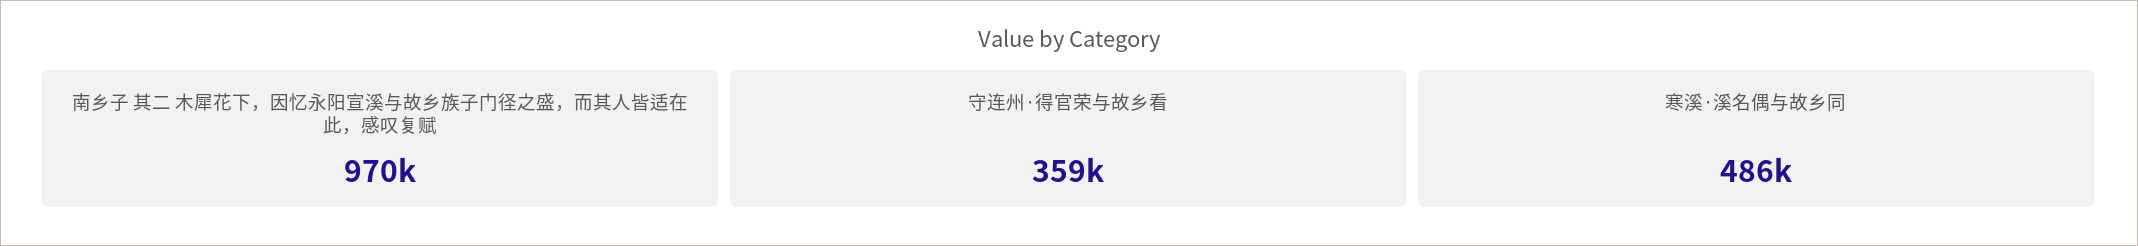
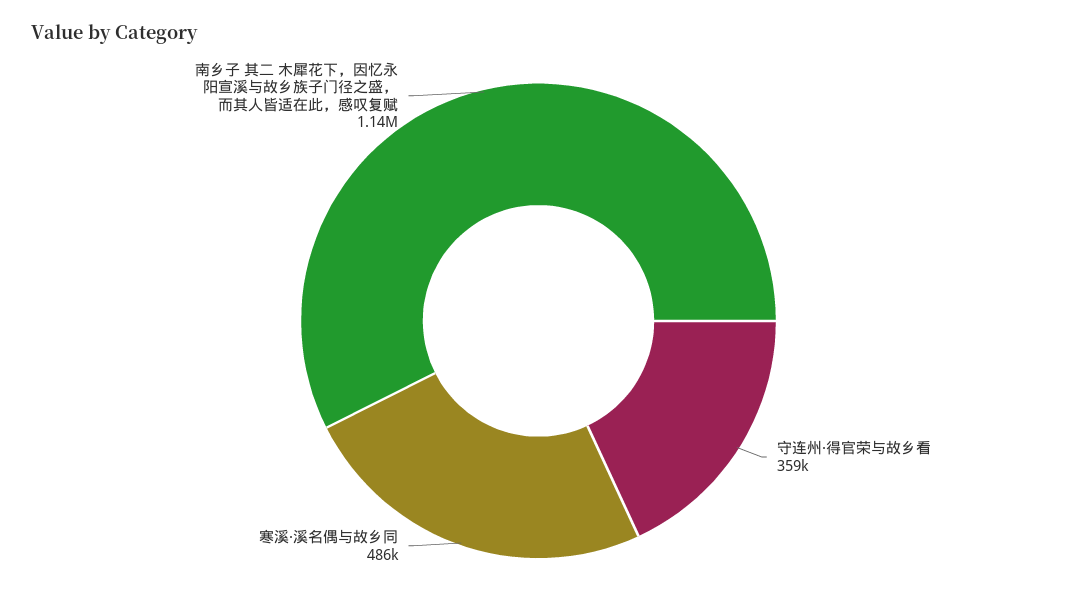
南乡子 其二 木犀花下，因忆永阳宣溪与故乡族子门径之盛，而其人皆适在此，感叹复赋: 970000 -> 1140000

